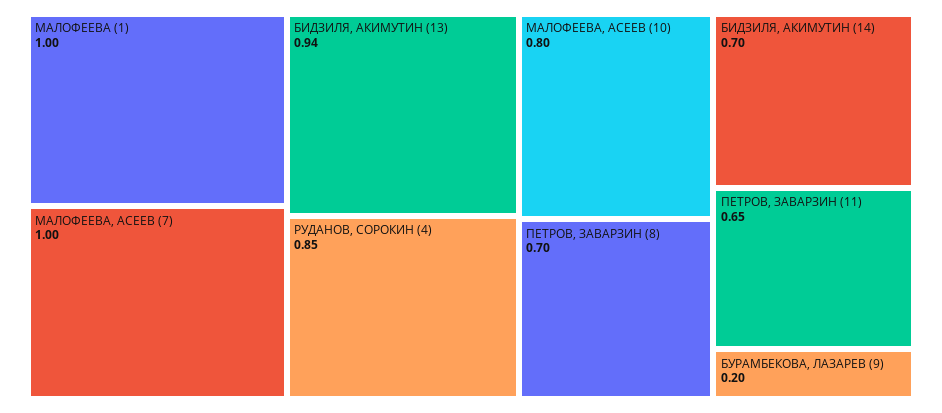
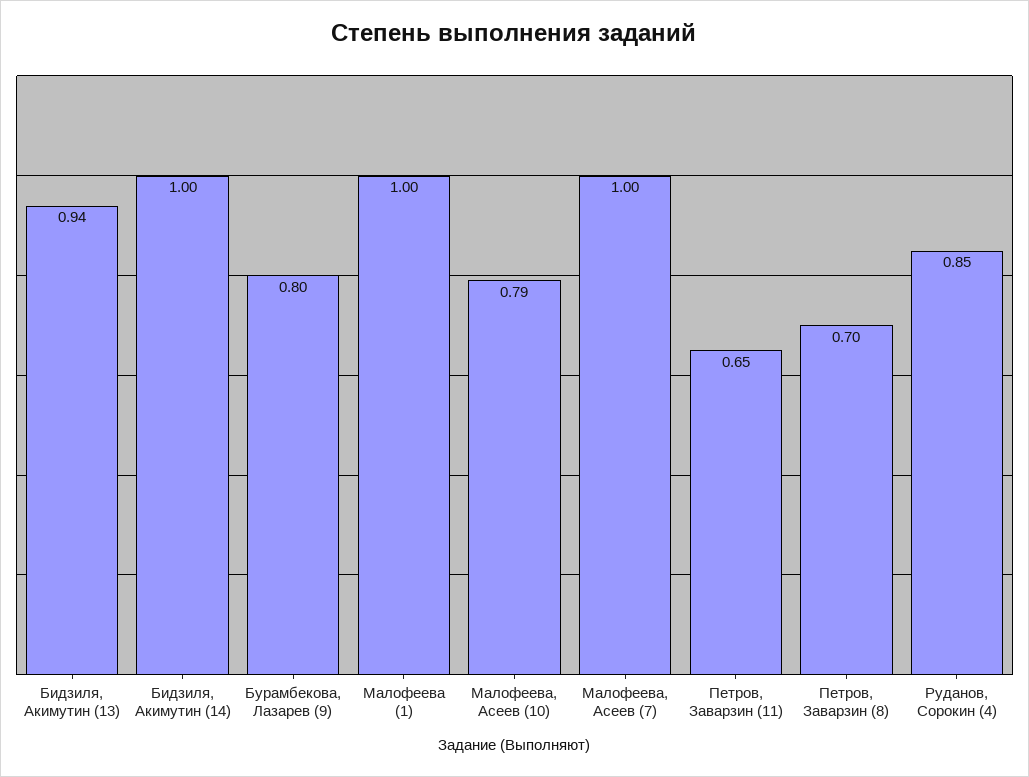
МАЛОФЕЕВА, АСЕЕВ (10): 0.8 -> 0.79
БИДЗИЛЯ, АКИМУТИН (14): 0.7 -> 1
БУРАМБЕКОВА, ЛАЗАРЕВ (9): 0.2 -> 0.8

